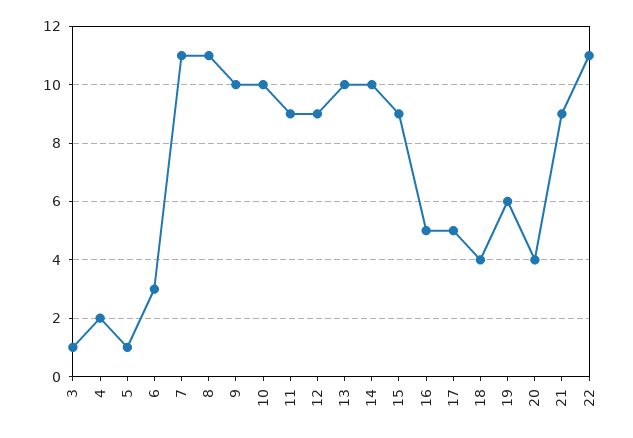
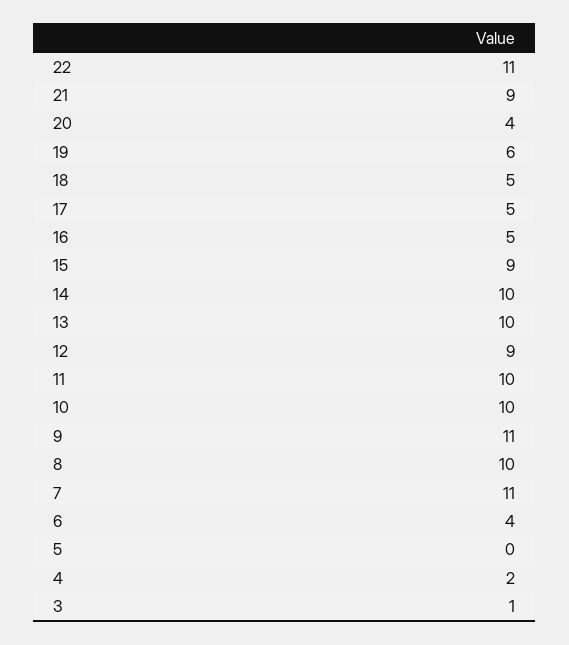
5: 1 -> 0
6: 3 -> 4
8: 11 -> 10
9: 10 -> 11
11: 9 -> 10
18: 4 -> 5

